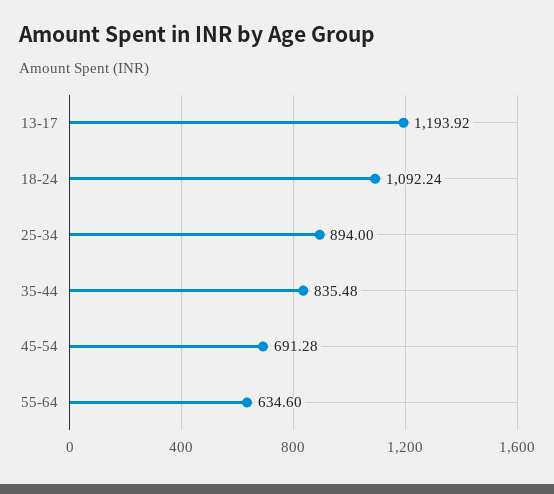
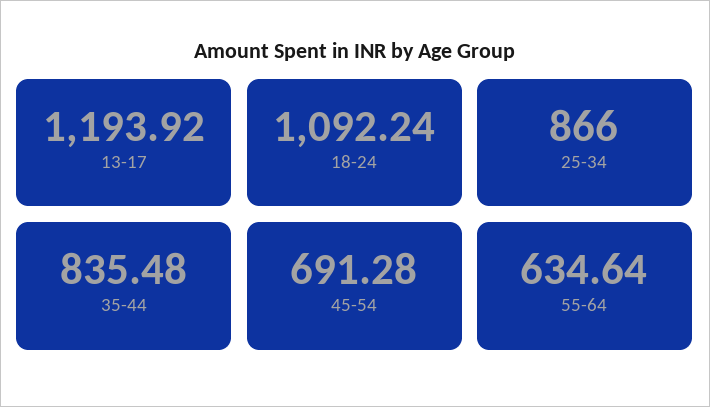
25-34: 894 -> 866
55-64: 634.6 -> 634.64

